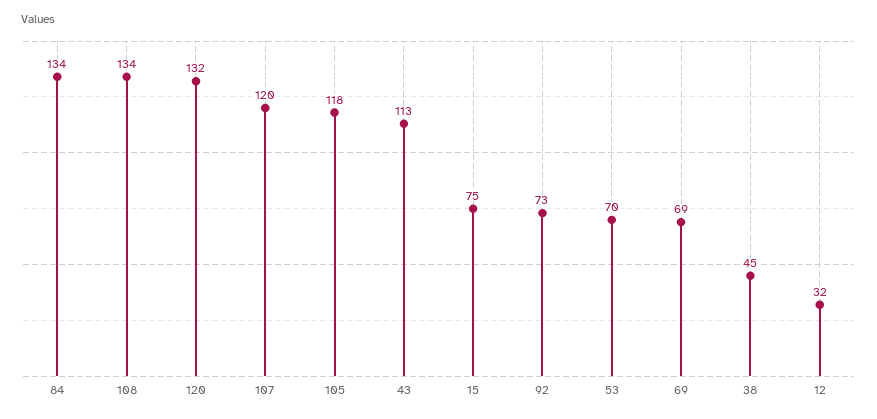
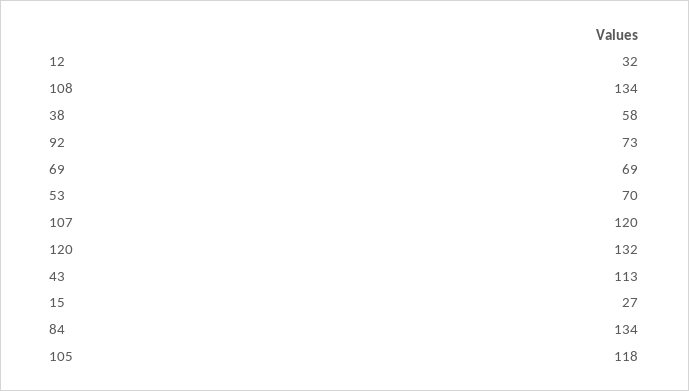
15: 75 -> 27
38: 45 -> 58

